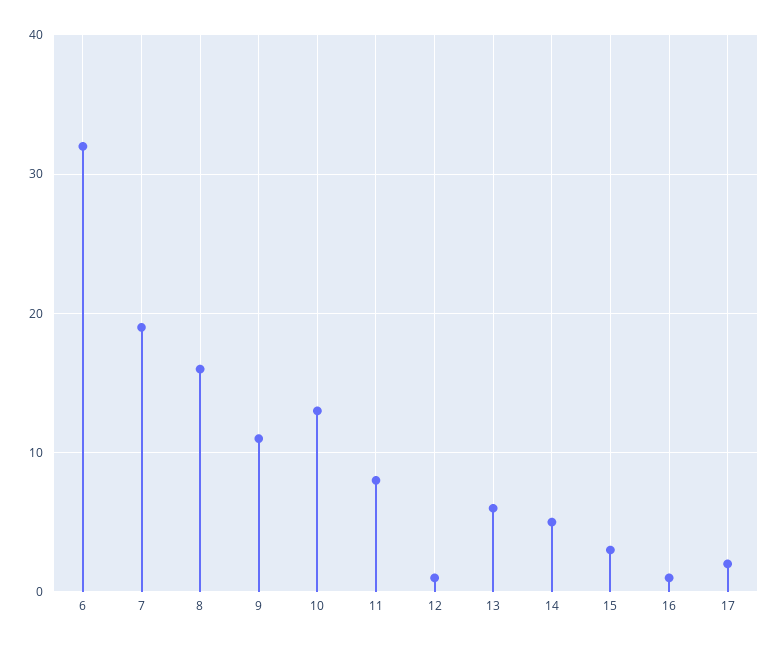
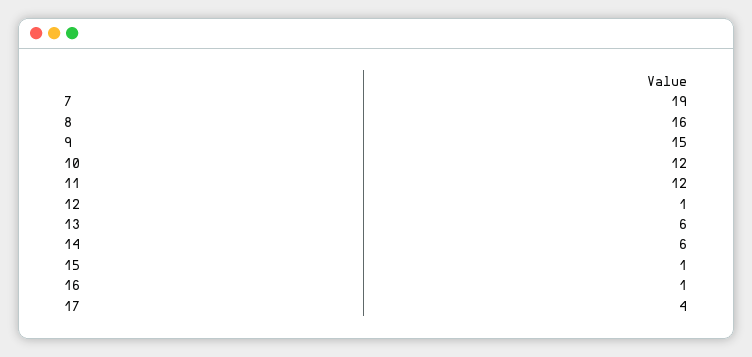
6: 32 -> none
9: 11 -> 15
10: 13 -> 12
11: 8 -> 12
14: 5 -> 6
15: 3 -> 1
17: 2 -> 4

